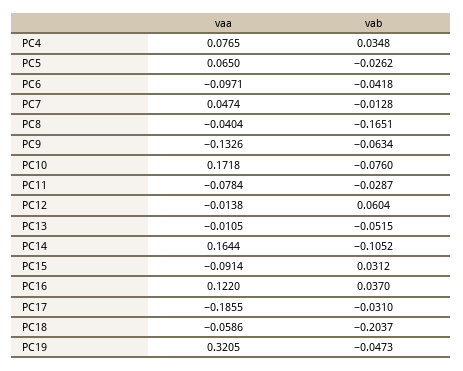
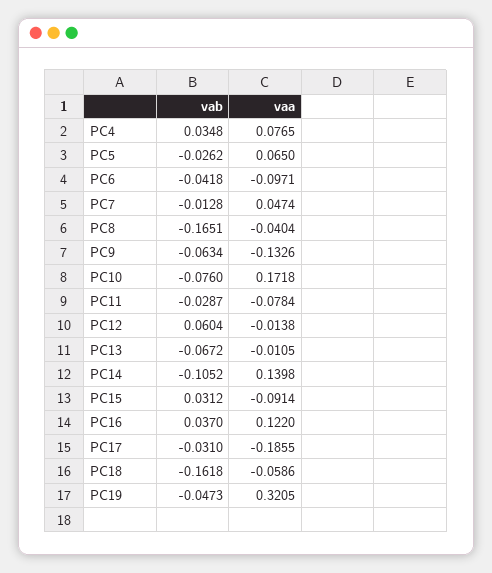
vab, PC13: -0.0515 -> -0.0672
vaa, PC14: 0.1644 -> 0.1398
vab, PC18: -0.2037 -> -0.1618

